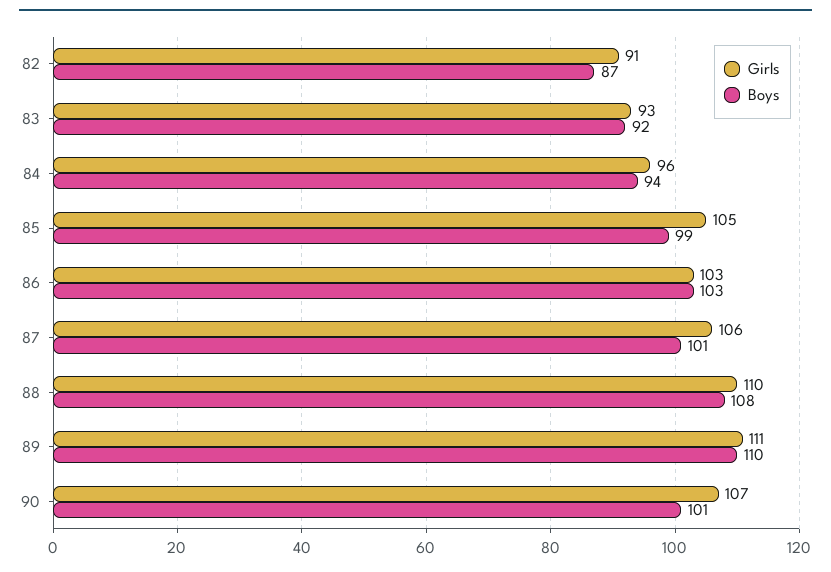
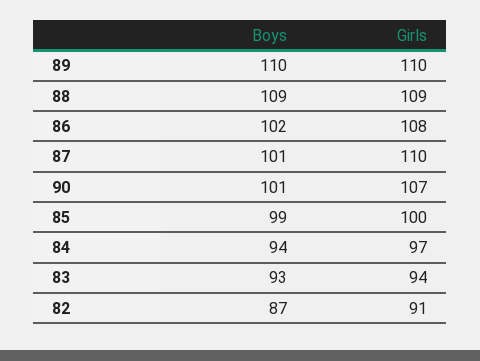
Girls, 83: 93 -> 94
Boys, 83: 92 -> 93
Girls, 84: 96 -> 97
Girls, 85: 105 -> 100
Girls, 86: 103 -> 108
Boys, 86: 103 -> 102
Girls, 87: 106 -> 110
Girls, 88: 110 -> 109
Boys, 88: 108 -> 109
Girls, 89: 111 -> 110

